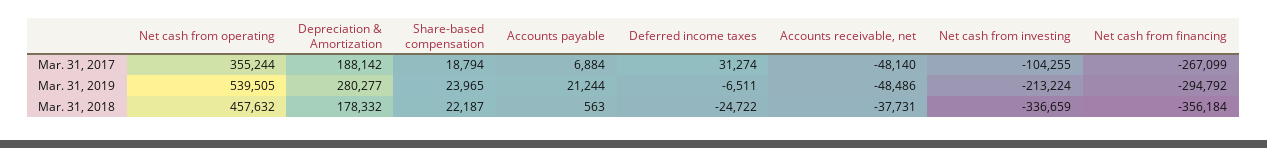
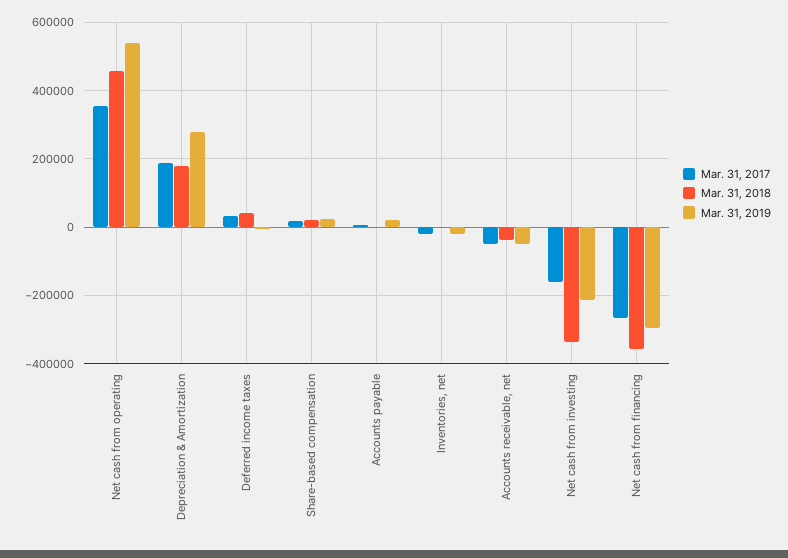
Mar. 31, 2017, Net cash from investing: -104255 -> -160000
Mar. 31, 2018, Deferred income taxes: -24722 -> 40000
Mar. 31, 2017, Inventories, net: none -> -20000
Mar. 31, 2018, Inventories, net: none -> 0
Mar. 31, 2019, Inventories, net: none -> -20000

